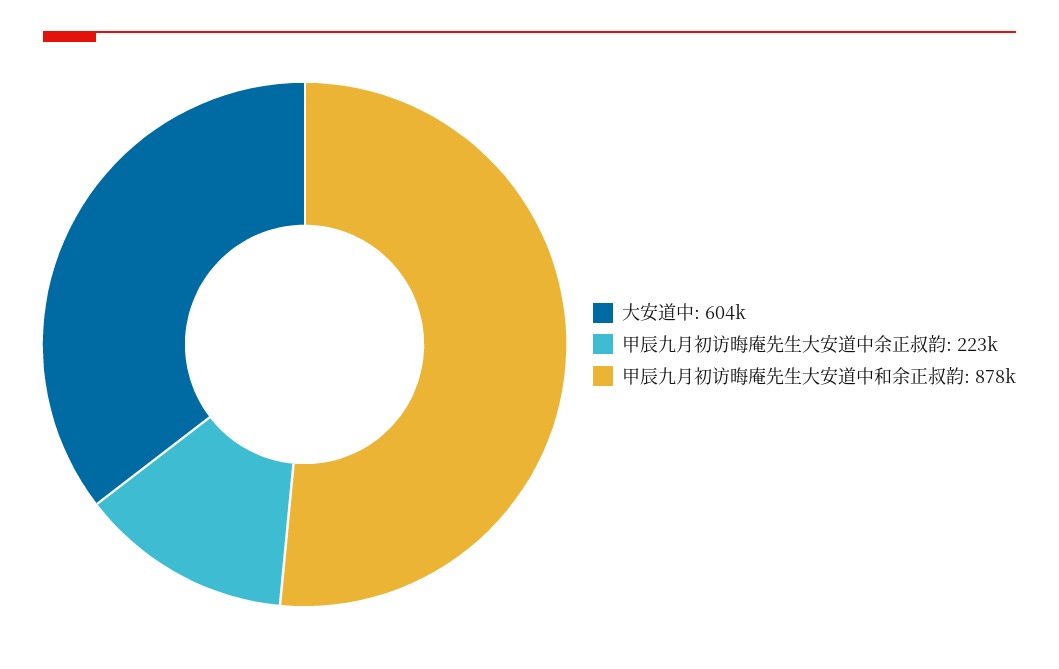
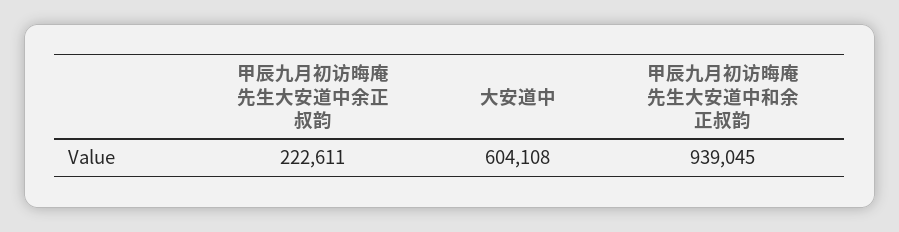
甲辰九月初访晦庵先生大安道中和余正叔韵: 878000 -> 939045

